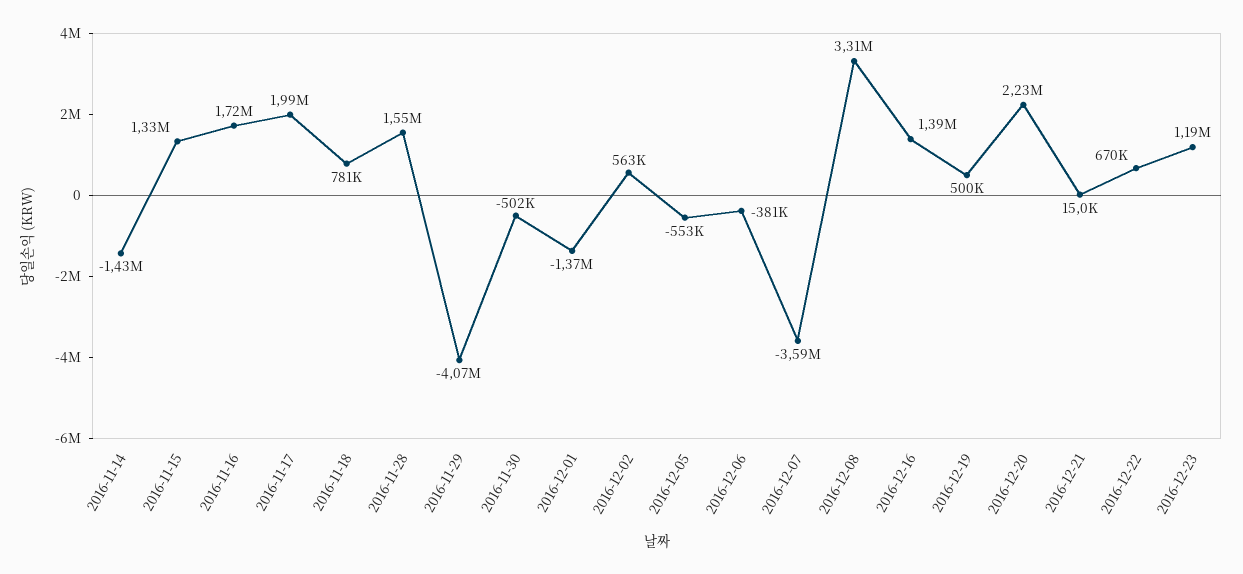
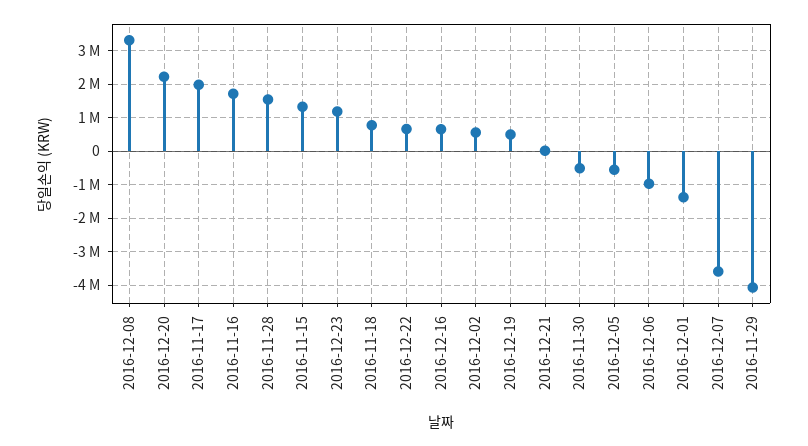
2016-11-14: -1430000 -> none
2016-12-06: -381000 -> -1000000
2016-12-16: 1390000 -> 600000

